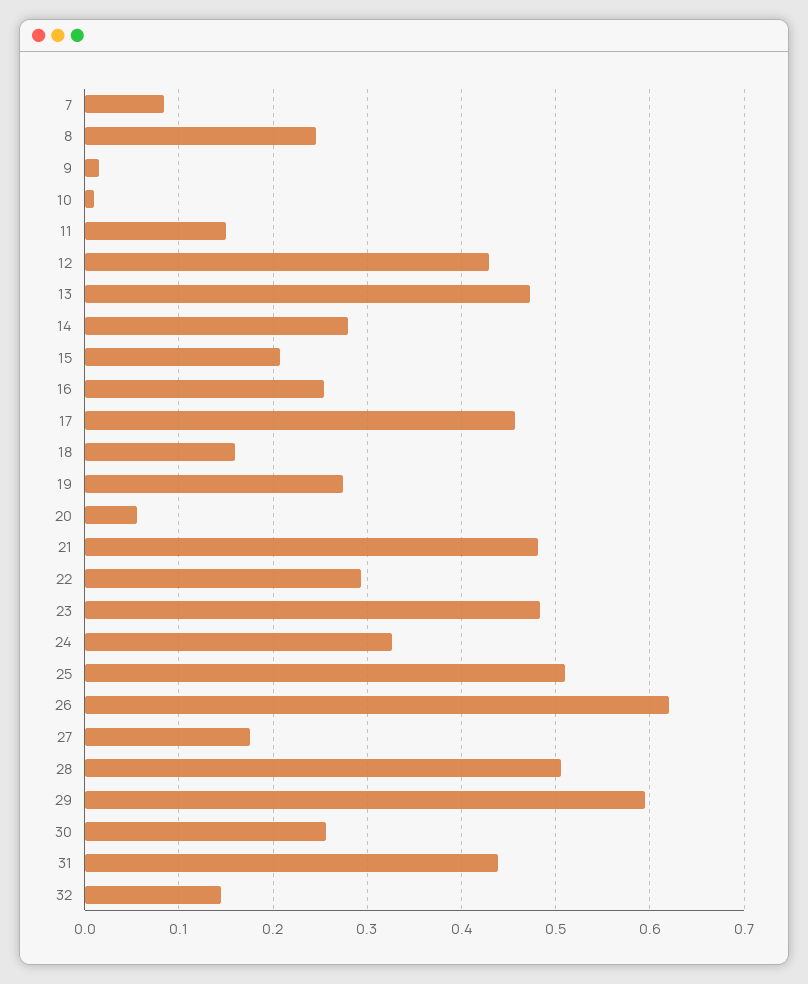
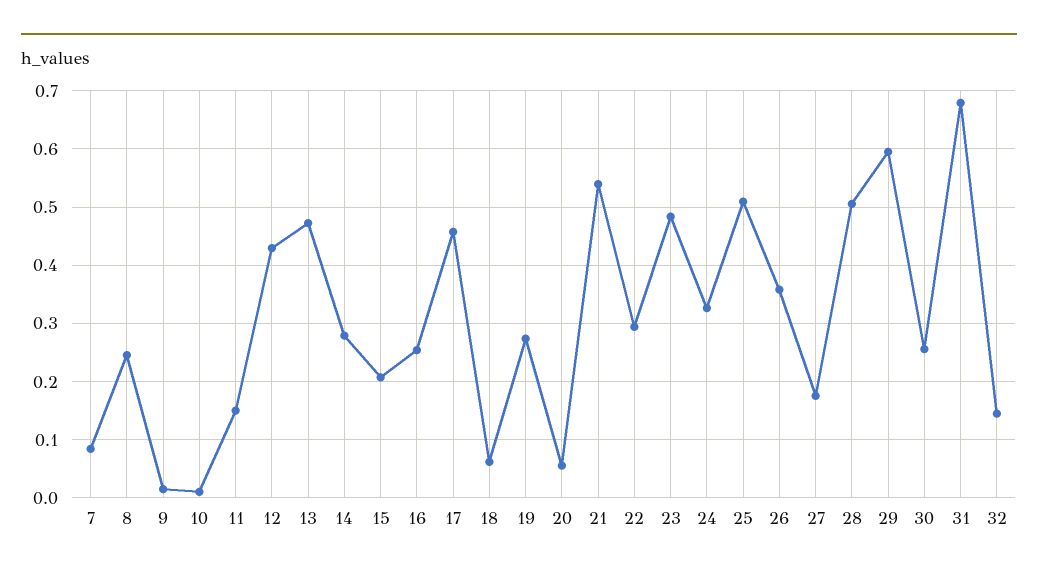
18: 0.16 -> 0.06
21: 0.48 -> 0.54
26: 0.62 -> 0.36
31: 0.44 -> 0.68

